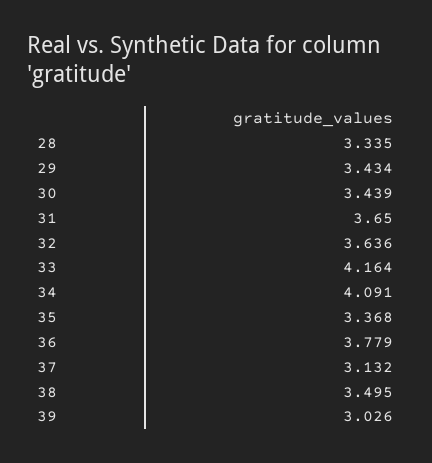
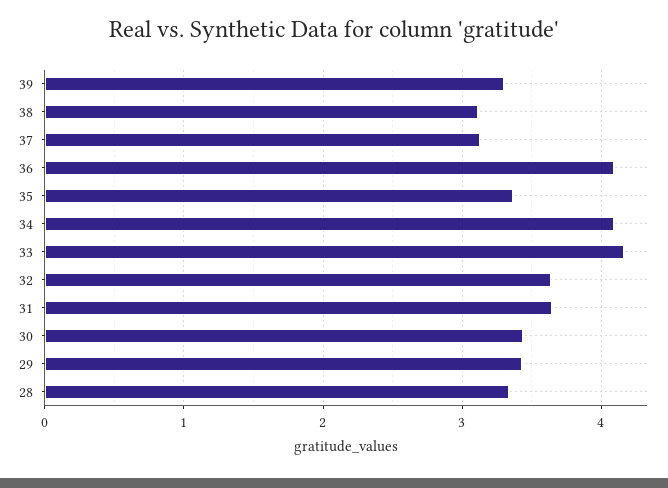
36: 3.779 -> 4.1
38: 3.495 -> 3.1
39: 3.026 -> 3.3

